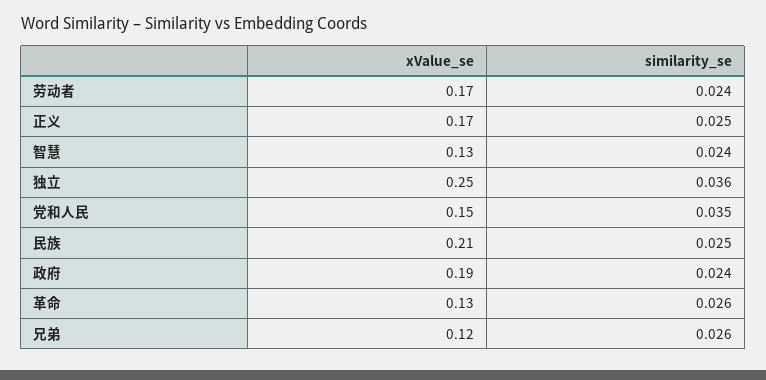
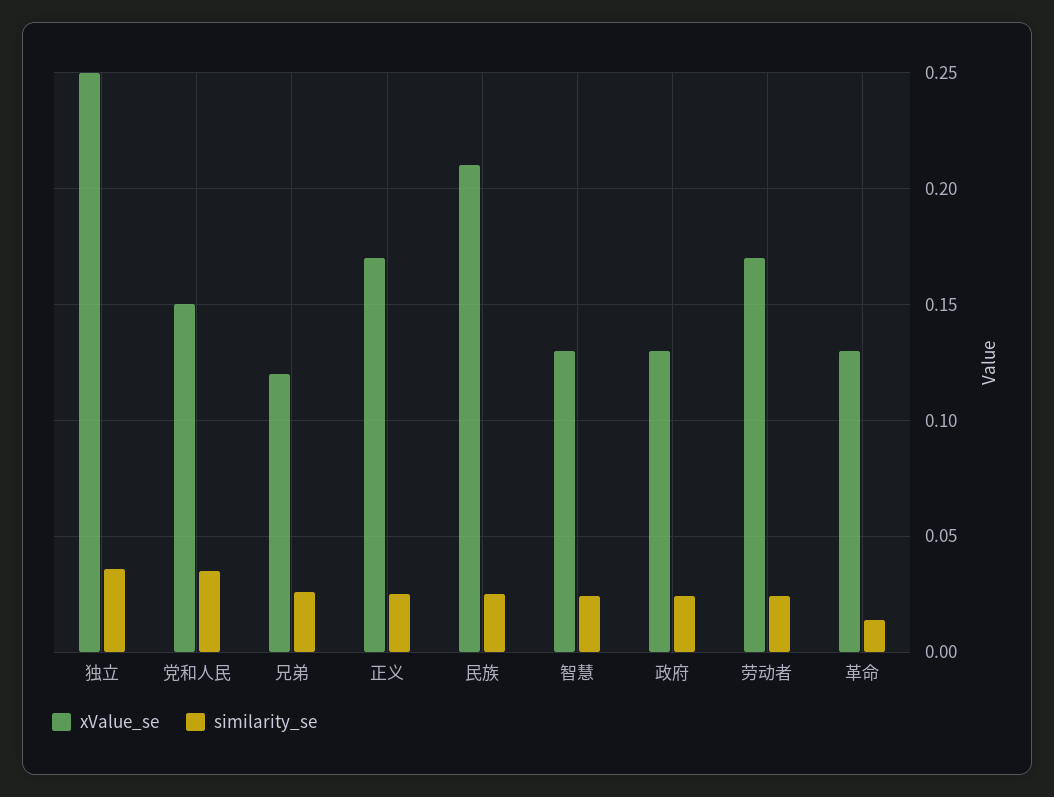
xValue_se, 政府: 0.19 -> 0.13
similarity_se, 革命: 0.026 -> 0.015

